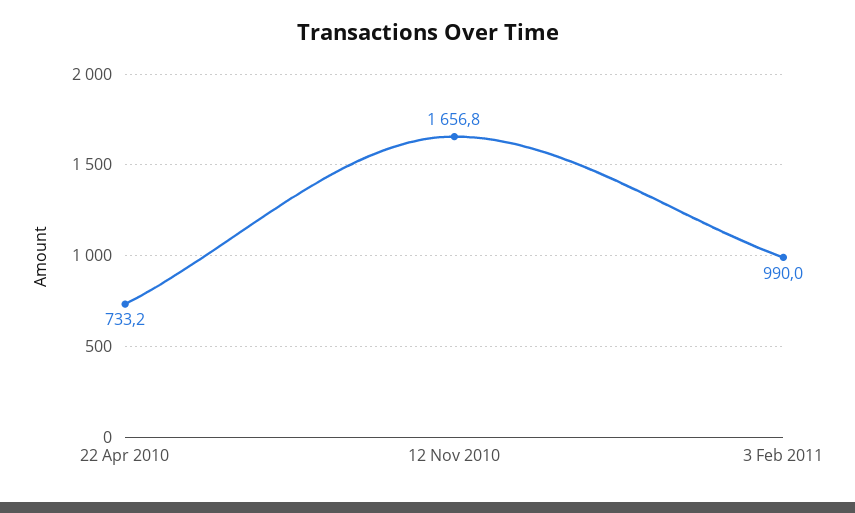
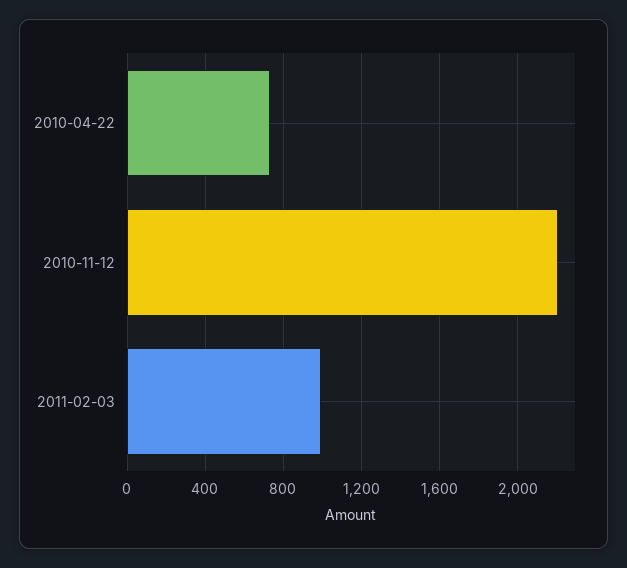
12 Nov 2010: 1656.8 -> 2200

